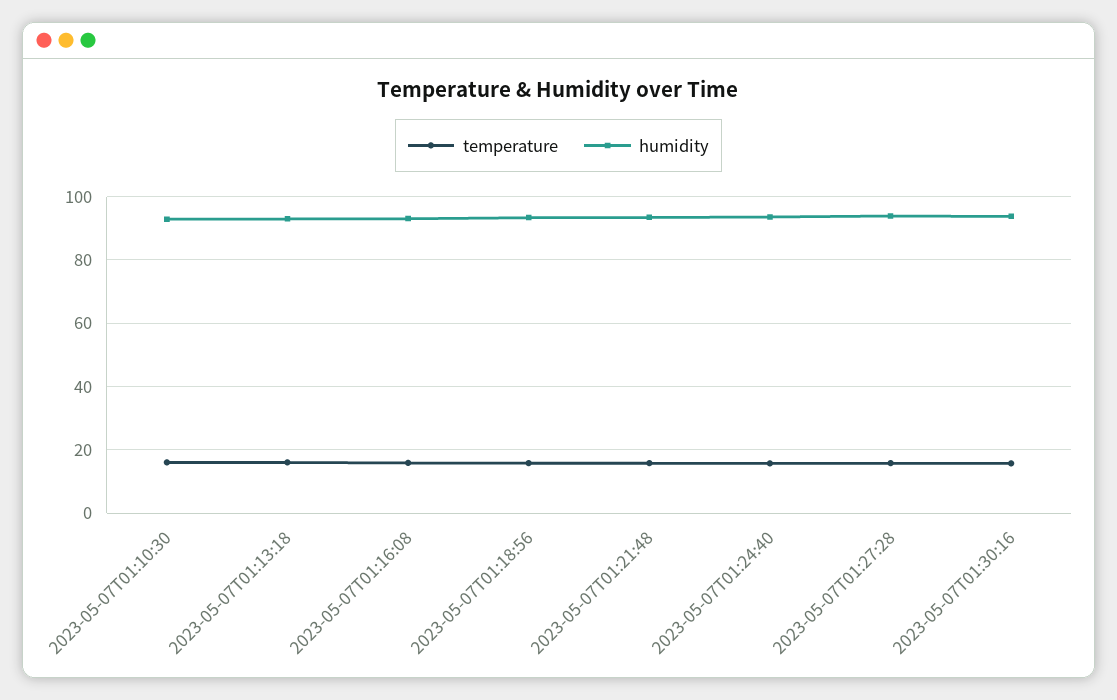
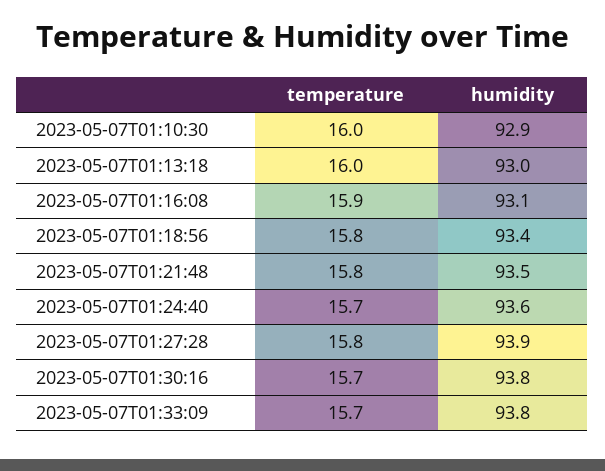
temperature, 2023-05-07T01:33:09: none -> 15.7
humidity, 2023-05-07T01:33:09: none -> 93.8

